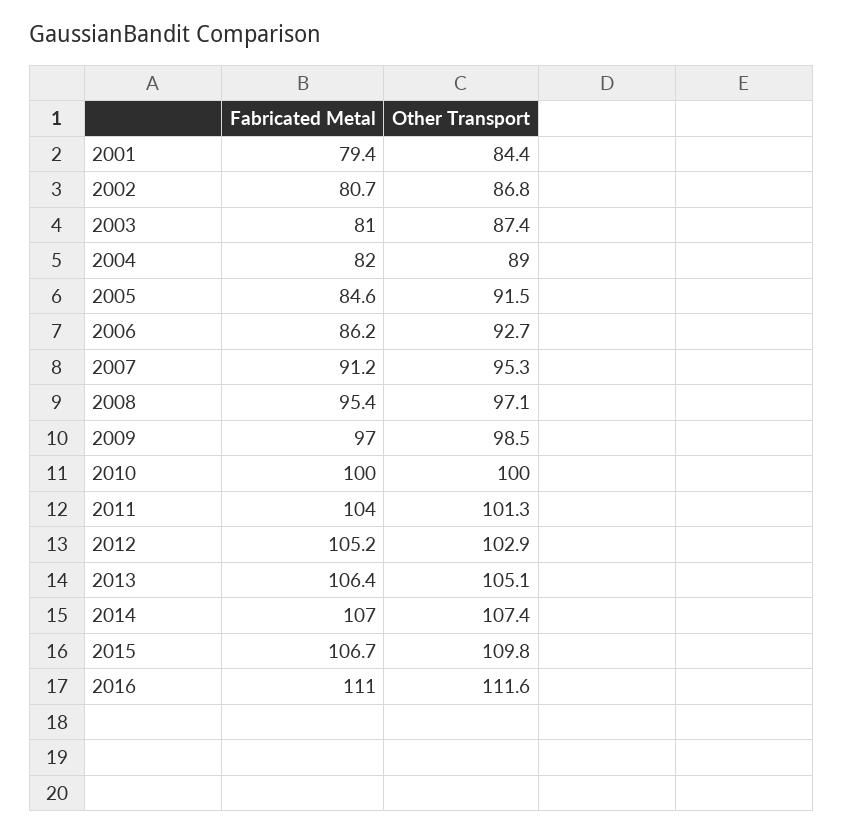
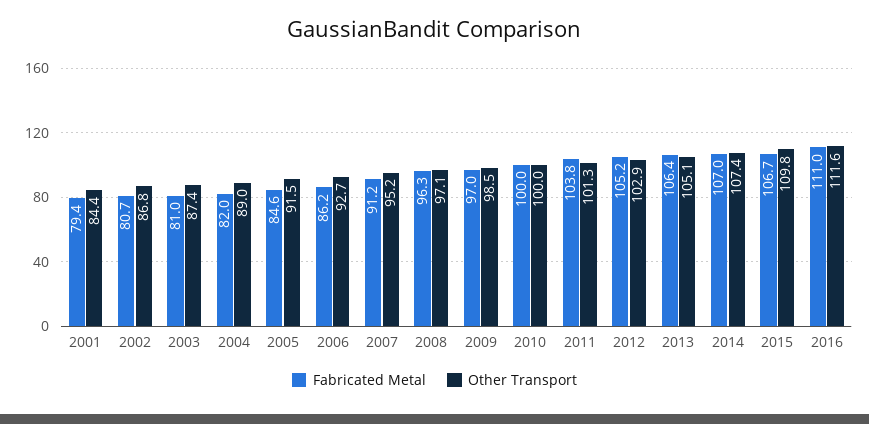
Other Transport, 2007: 95.3 -> 95.2
Fabricated Metal, 2008: 95.4 -> 96.3
Fabricated Metal, 2011: 104 -> 103.8

